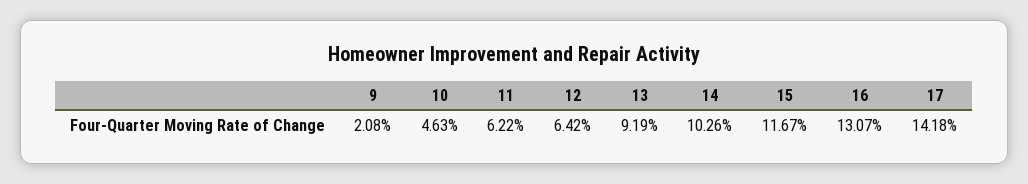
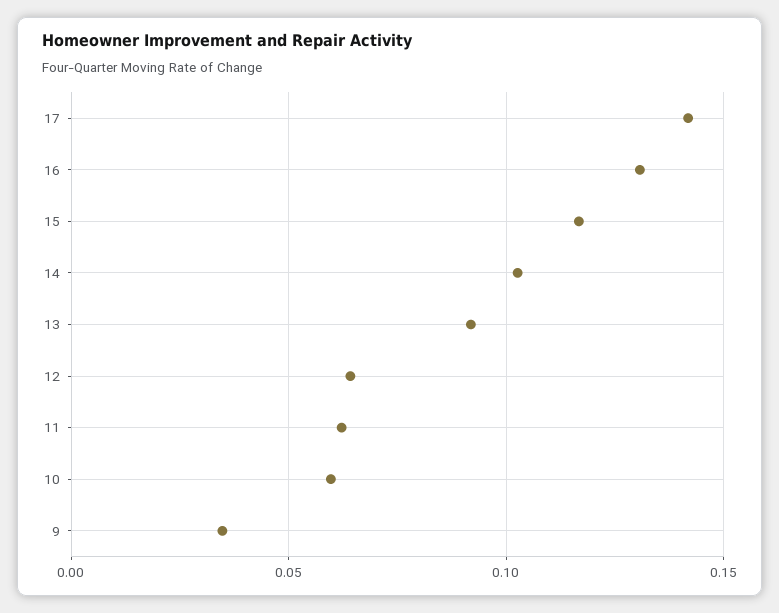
9: 0.0208 -> 0.035
10: 0.0463 -> 0.06

